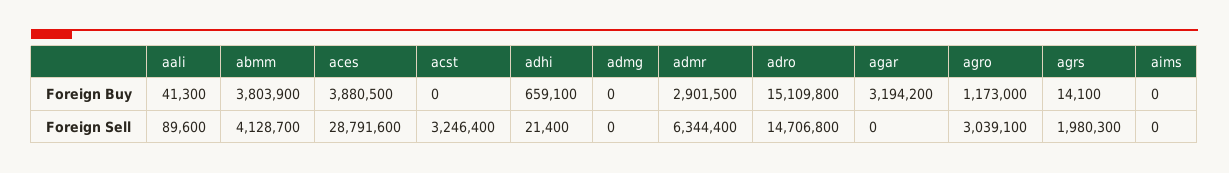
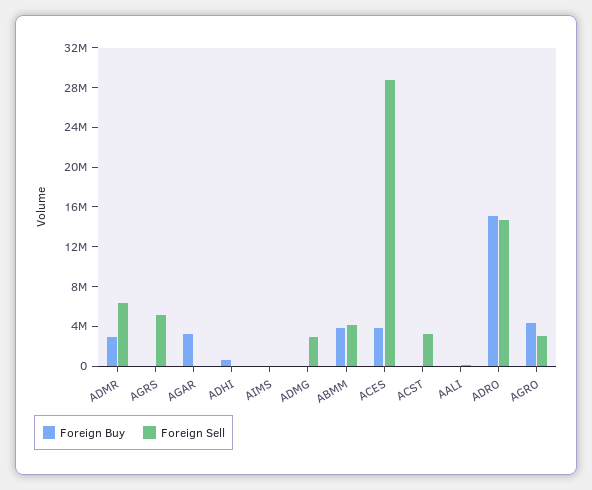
Foreign Buy, agro: 1173000 -> 4000000
Foreign Sell, admg: 0 -> 3000000
Foreign Sell, agrs: 1980300 -> 5000000

